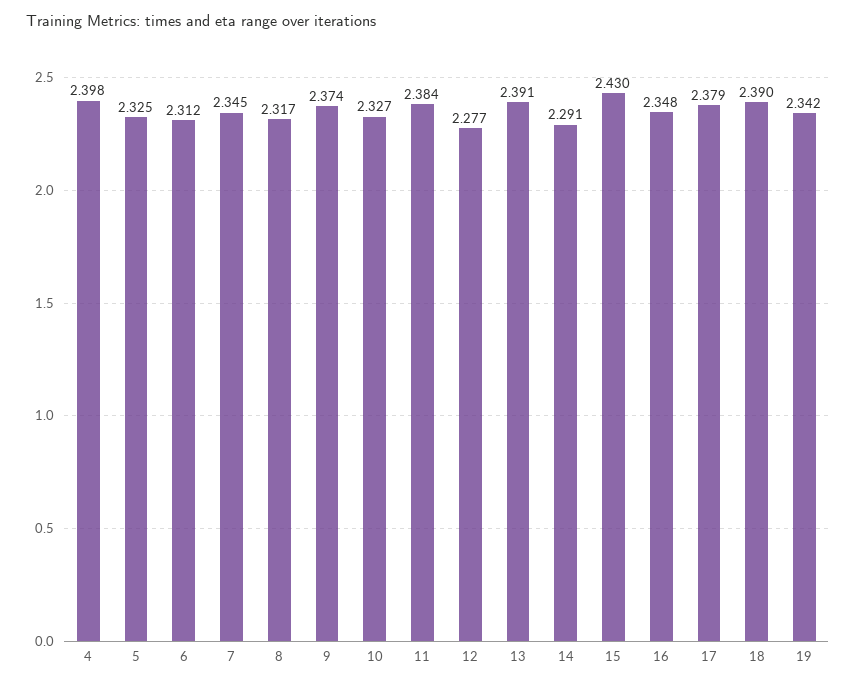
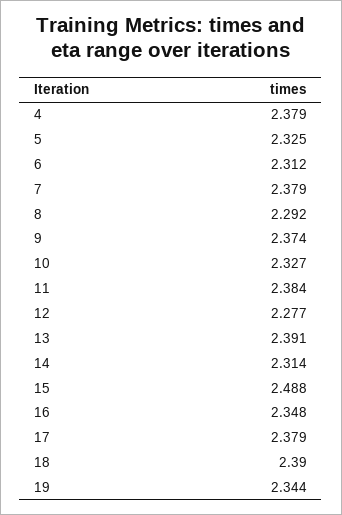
4: 2.398 -> 2.379
7: 2.345 -> 2.379
8: 2.317 -> 2.292
14: 2.291 -> 2.314
15: 2.43 -> 2.488
19: 2.342 -> 2.344

